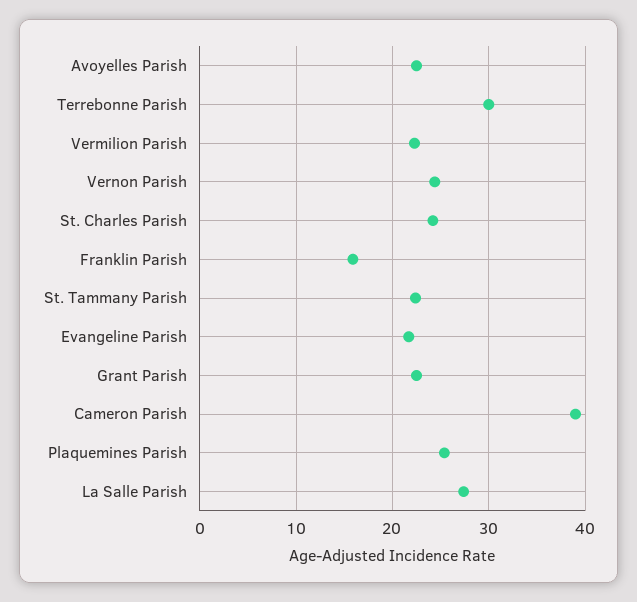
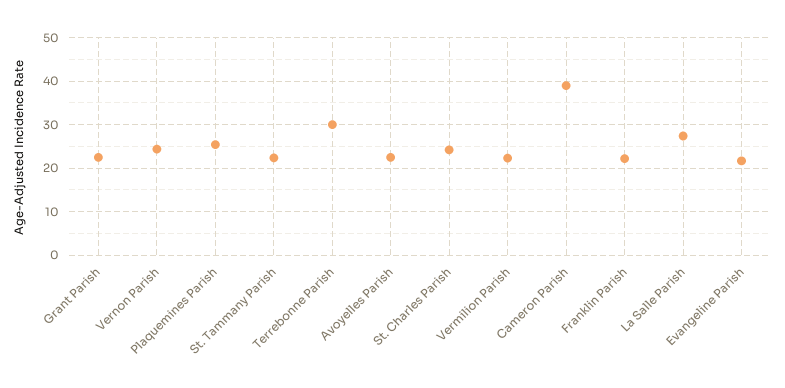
Franklin Parish: 16 -> 22

